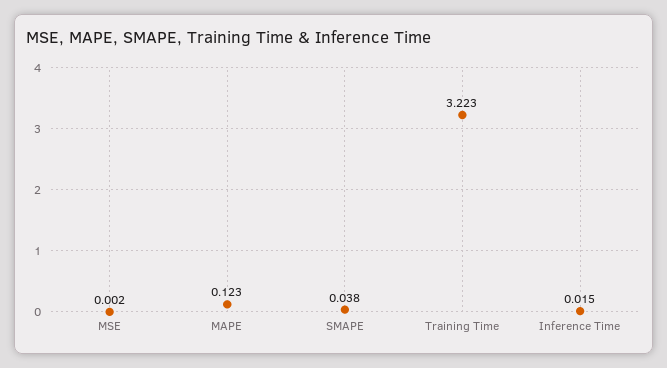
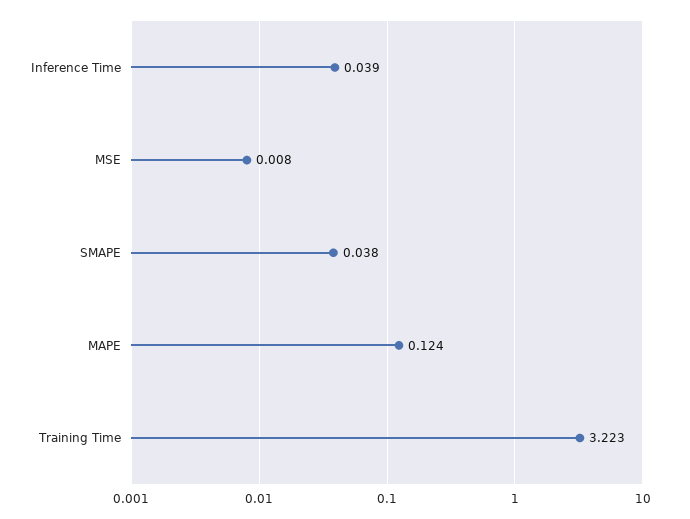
MSE: 0.002 -> 0.008
MAPE: 0.123 -> 0.124
Inference Time: 0.015 -> 0.039

